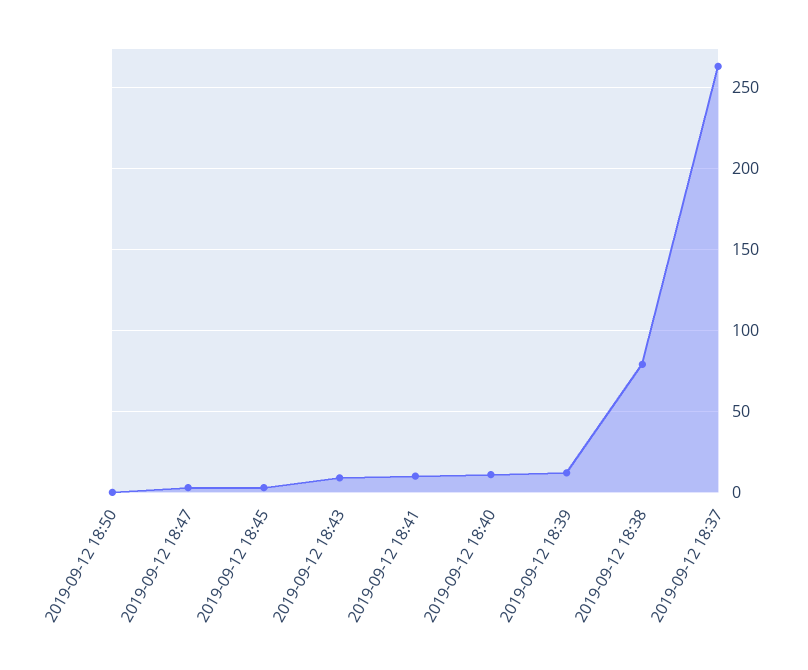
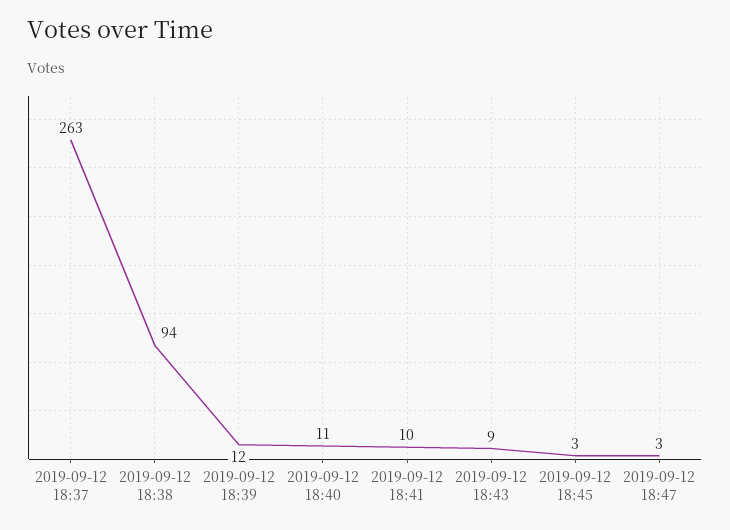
2019-09-12 18:50: 0 -> none
2019-09-12 18:38: 80 -> 94

